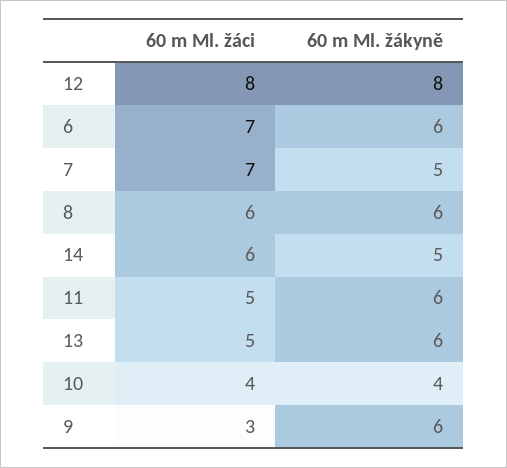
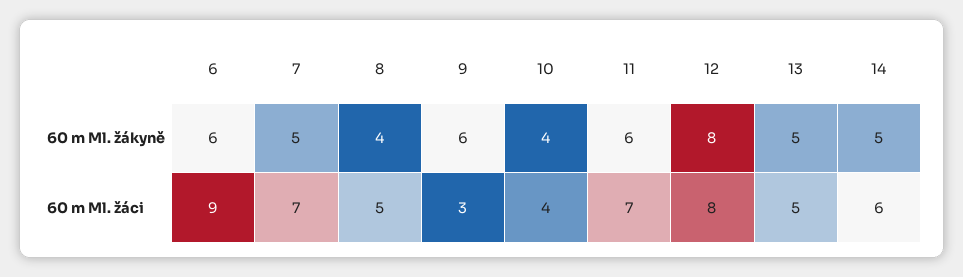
60 m Ml. žáci, 6: 7 -> 9
60 m Ml. žáci, 8: 6 -> 5
60 m Ml. žákyně, 8: 6 -> 4
60 m Ml. žáci, 11: 5 -> 7
60 m Ml. žákyně, 13: 6 -> 5

